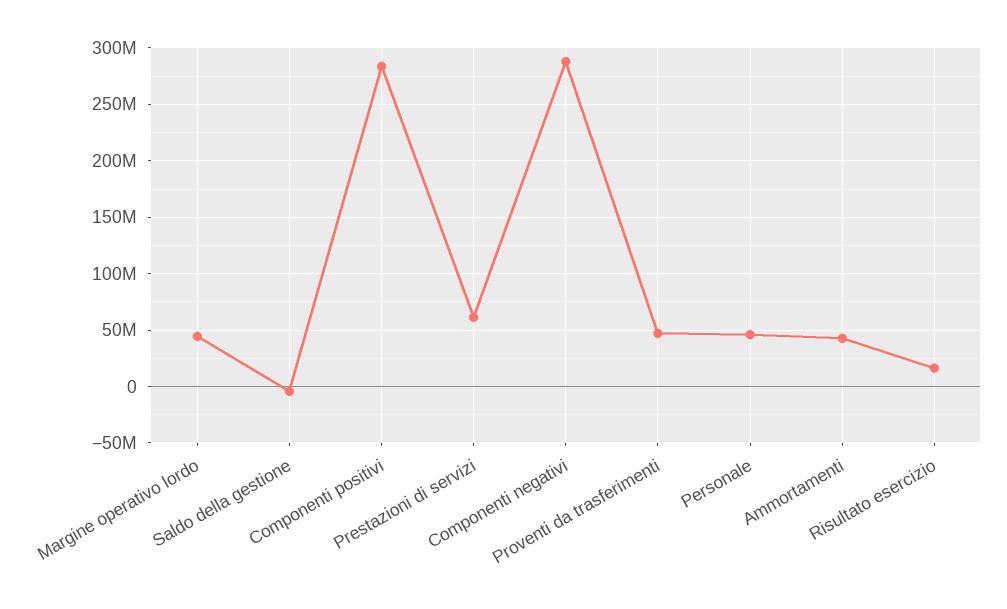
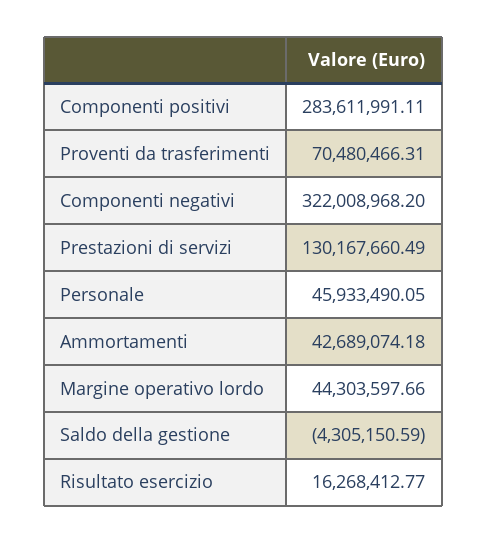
Prestazioni di servizi: 60000000 -> 130167660.49
Componenti negativi: 290000000 -> 322008968.2
Proventi da trasferimenti: 50000000 -> 70480466.31

